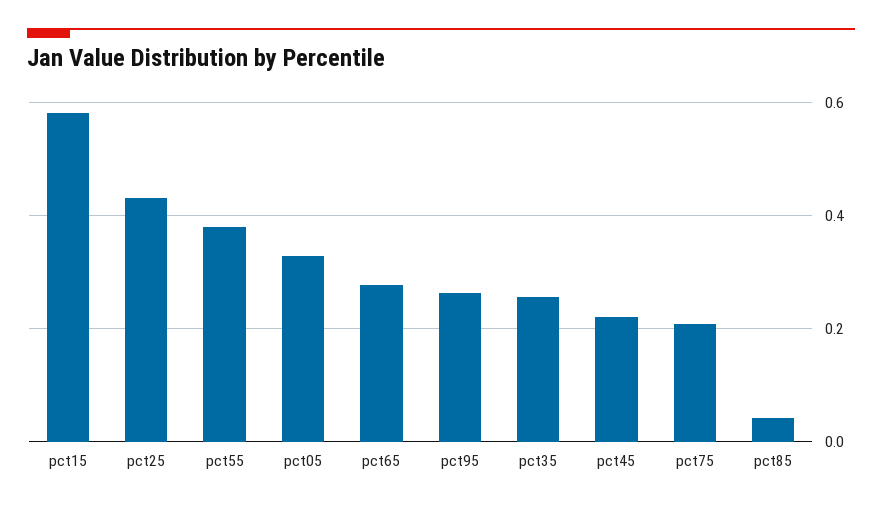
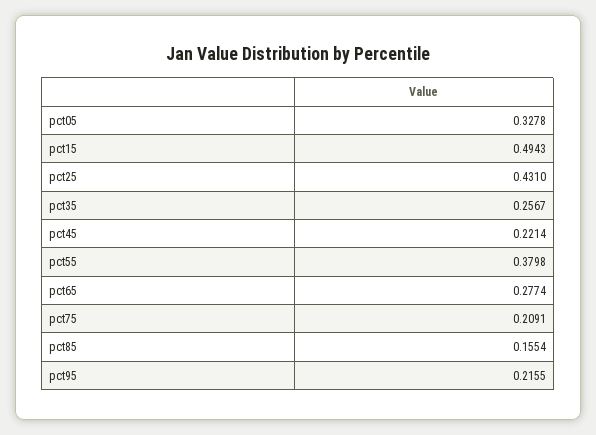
pct15: 0.58 -> 0.4943
pct95: 0.26 -> 0.2155
pct85: 0.04 -> 0.1554

